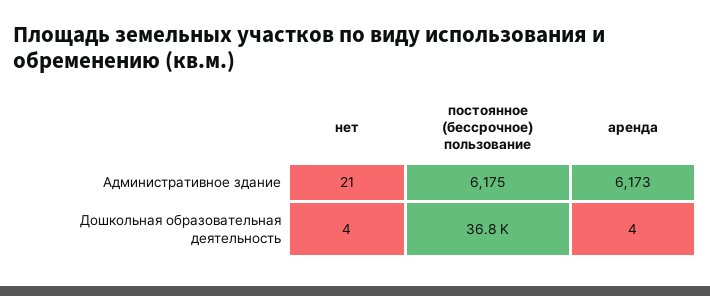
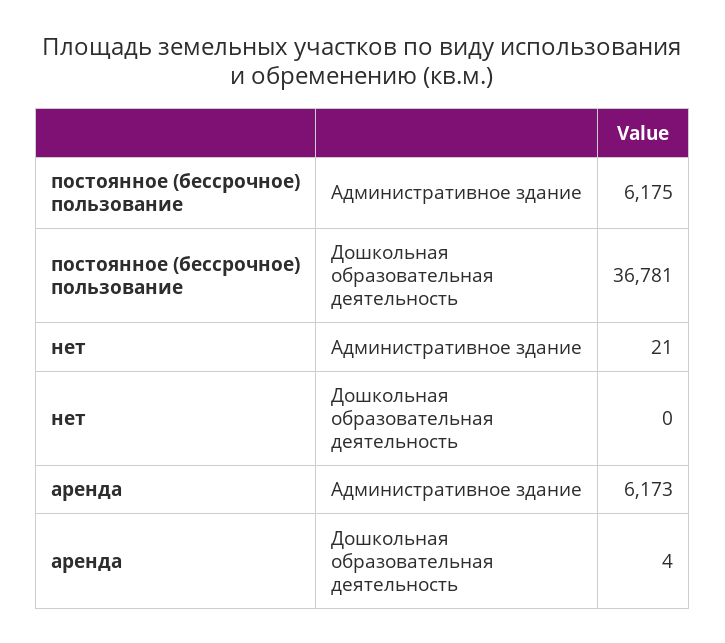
нет, Дошкольная образовательная деятельность: 4 -> 0

